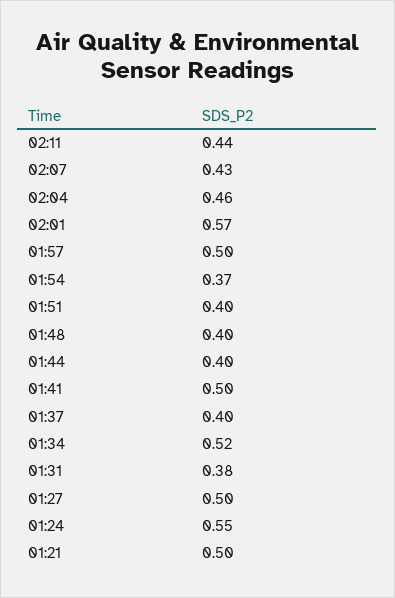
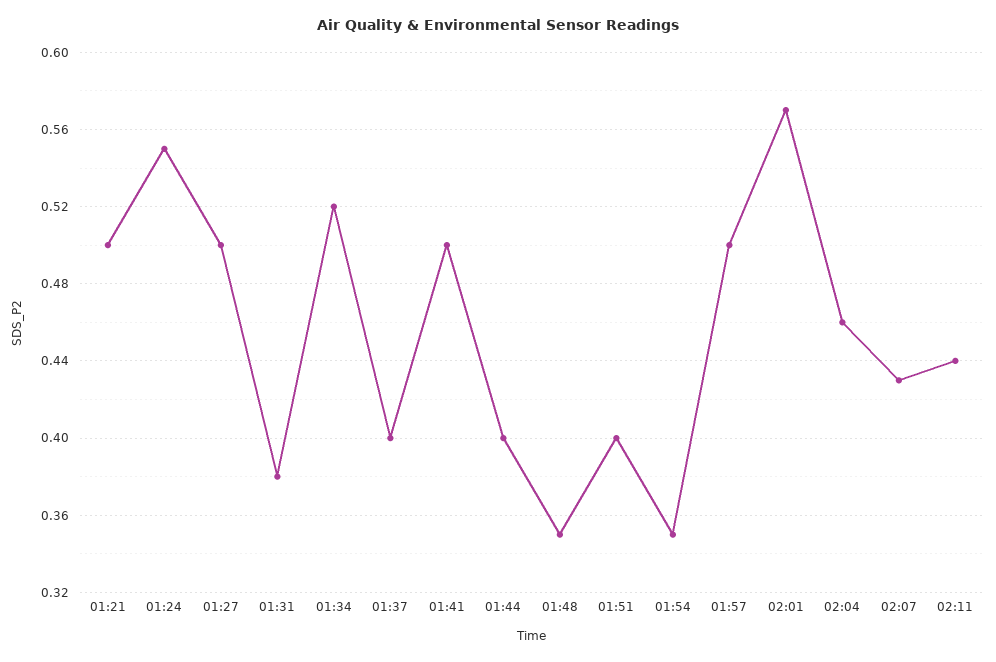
01:54: 0.37 -> 0.35
01:48: 0.4 -> 0.35

